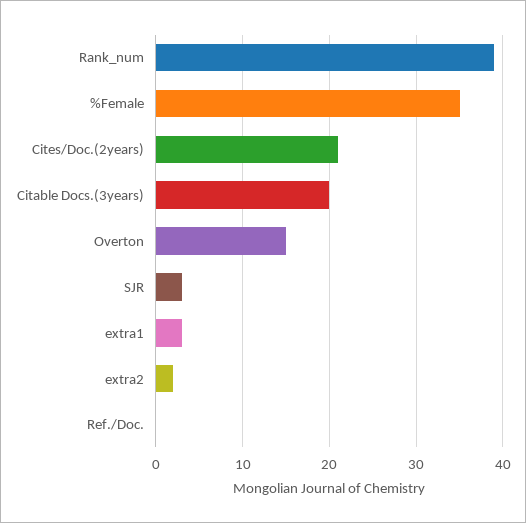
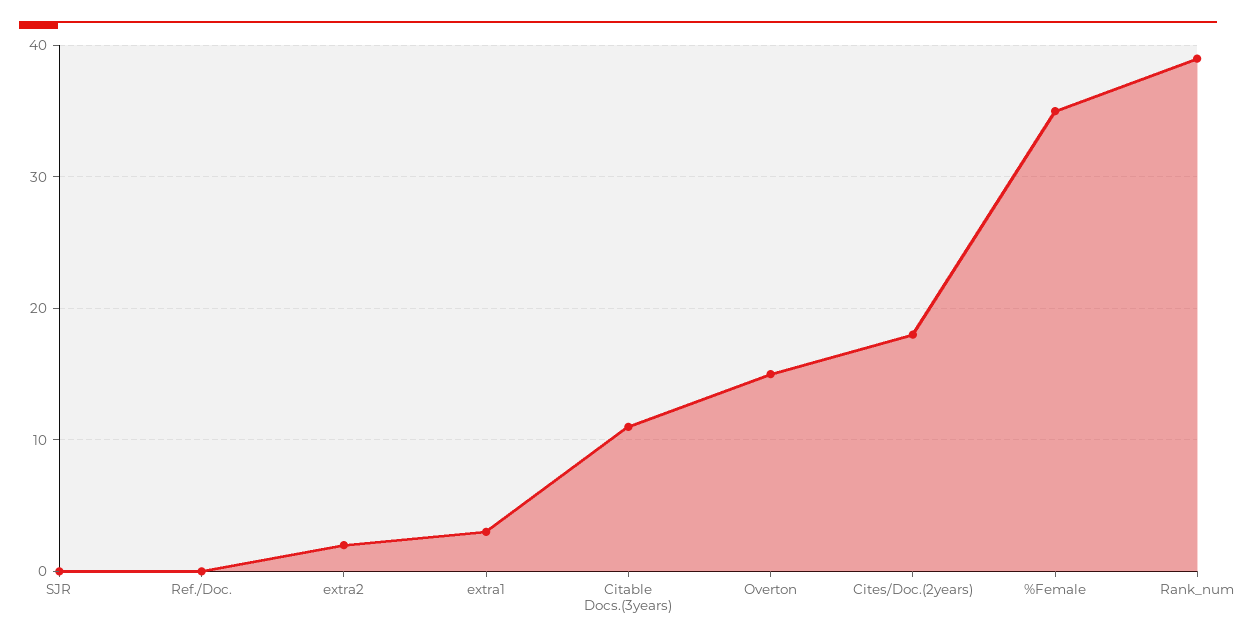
Cites/Doc.(2years): 21 -> 18
Citable Docs.(3years): 20 -> 11
SJR: 3 -> 0

